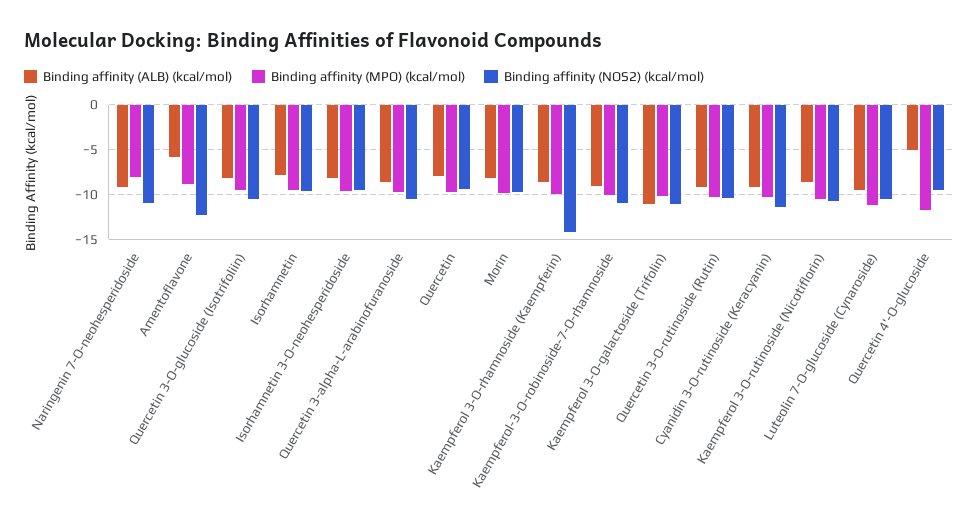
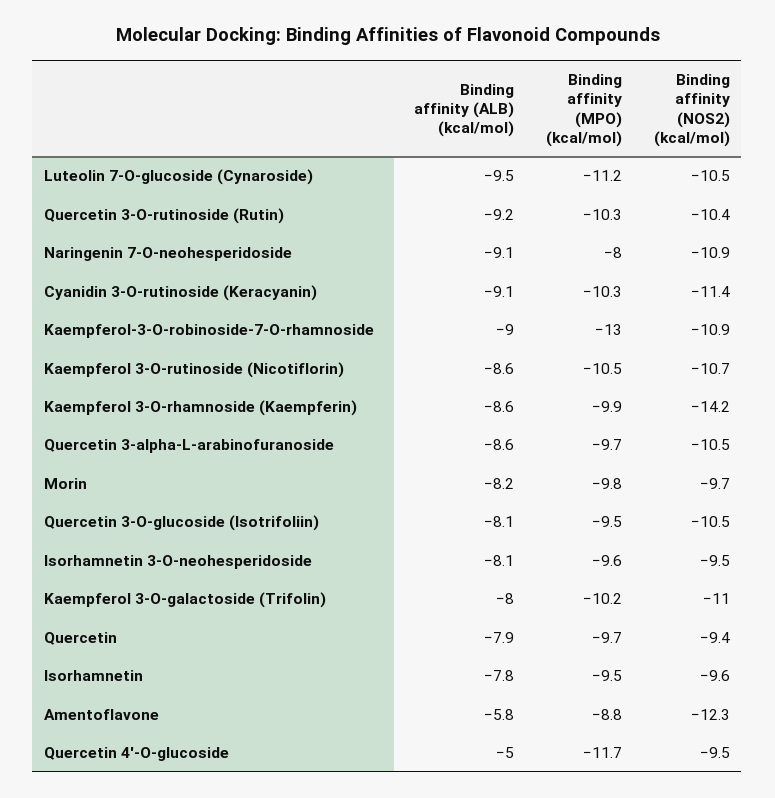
Binding affinity (MPO) (kcal/mol), Kaempferol-3-O-robinoside-7-O-rhamnoside: -10 -> -13
Binding affinity (ALB) (kcal/mol), Kaempferol 3-O-galactoside (Trifolin): -11 -> -8

